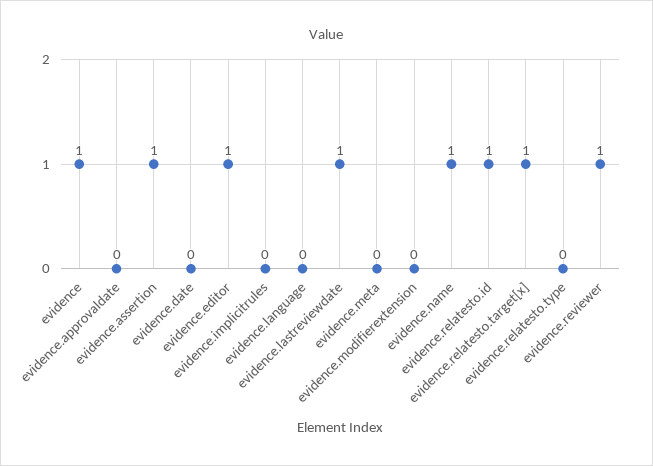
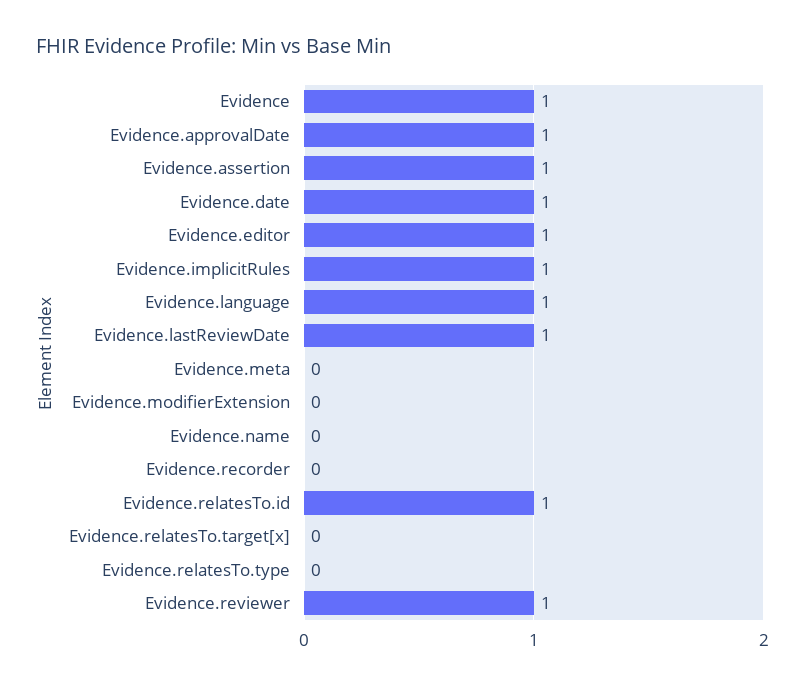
evidence.approvaldate: 0 -> 1
evidence.date: 0 -> 1
evidence.implicitrules: 0 -> 1
evidence.language: 0 -> 1
evidence.name: 1 -> 0
evidence.relatesto.target[x]: 1 -> 0
Evidence.recorder: none -> 0

